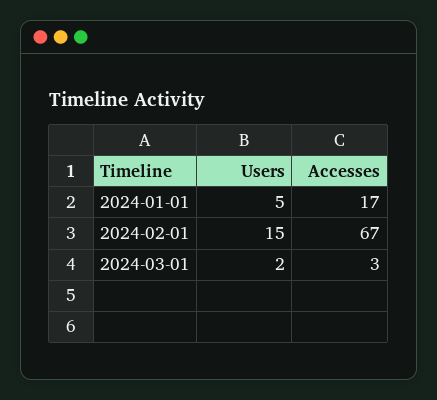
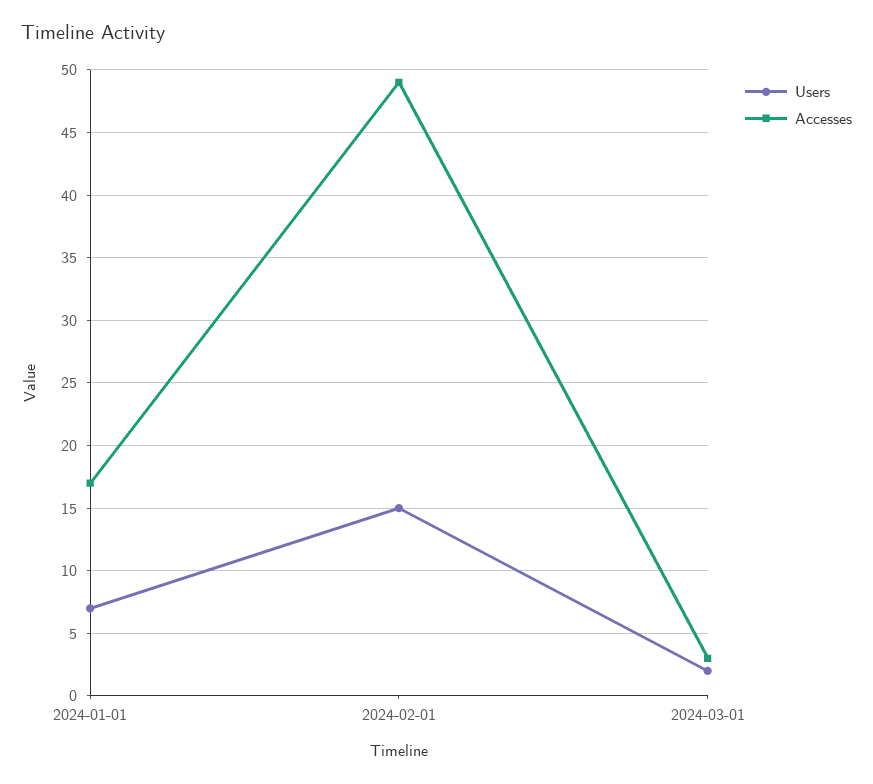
Users, 2024-01-01: 5 -> 7
Accesses, 2024-02-01: 67 -> 49

